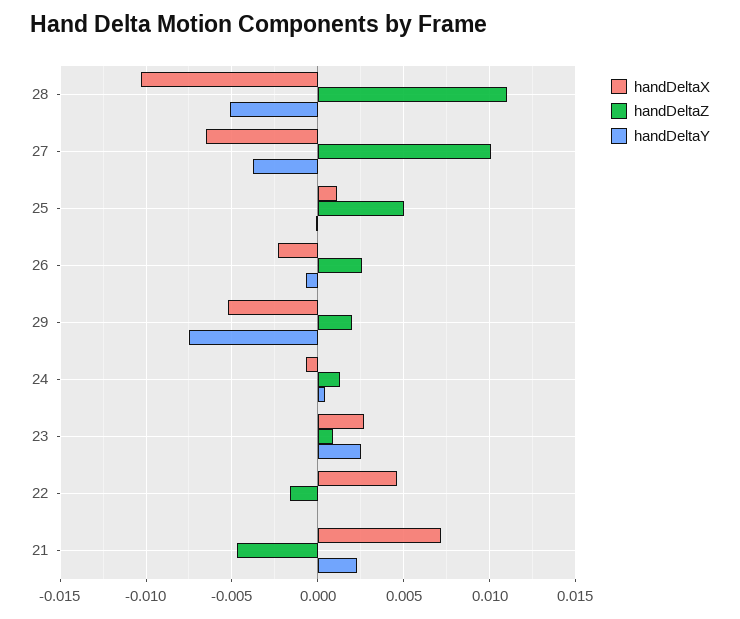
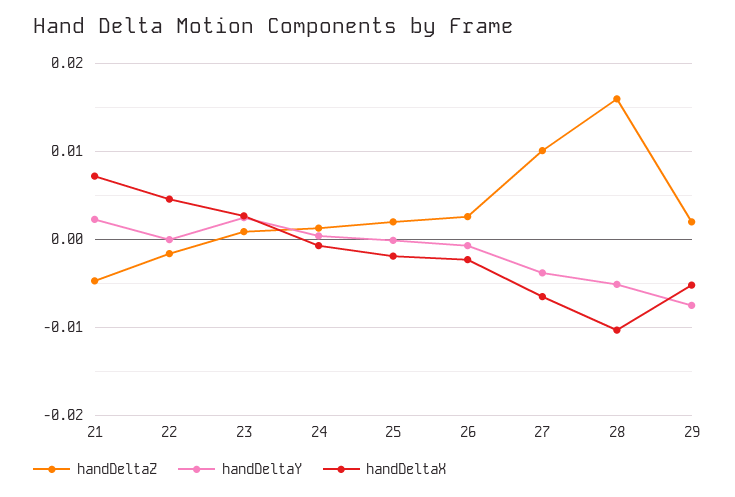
handDeltaZ, 28: 0.011 -> 0.016
handDeltaX, 25: 0.001 -> -0.002
handDeltaZ, 25: 0.005 -> 0.002

